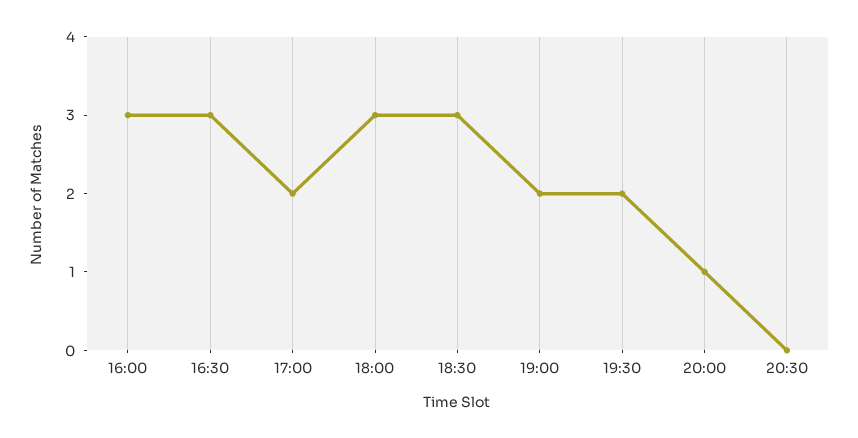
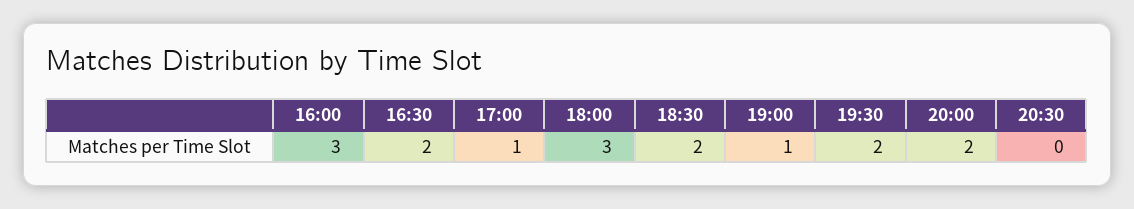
16:30: 3 -> 2
17:00: 2 -> 1
18:30: 3 -> 2
19:00: 2 -> 1
20:00: 1 -> 2

